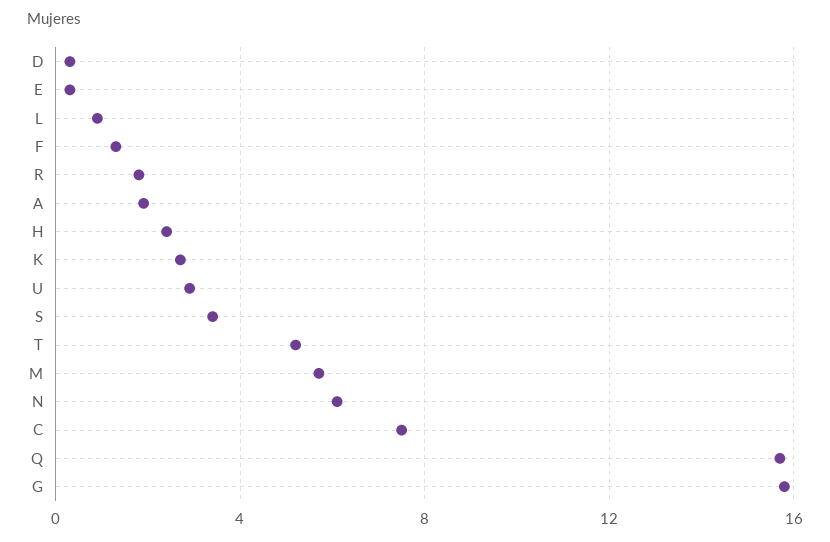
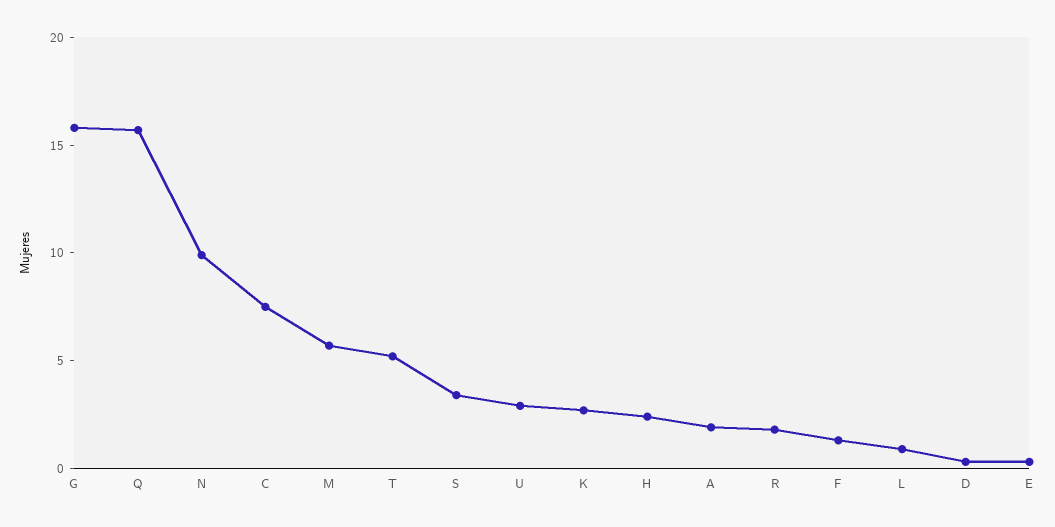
N: 6 -> 10

